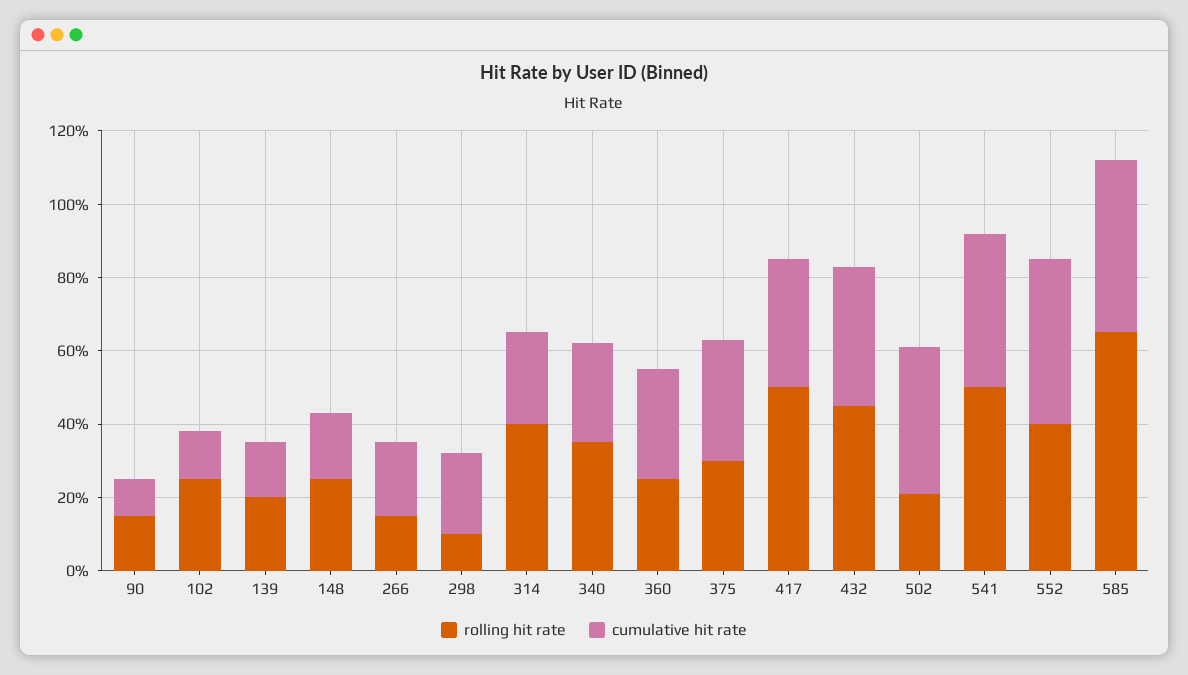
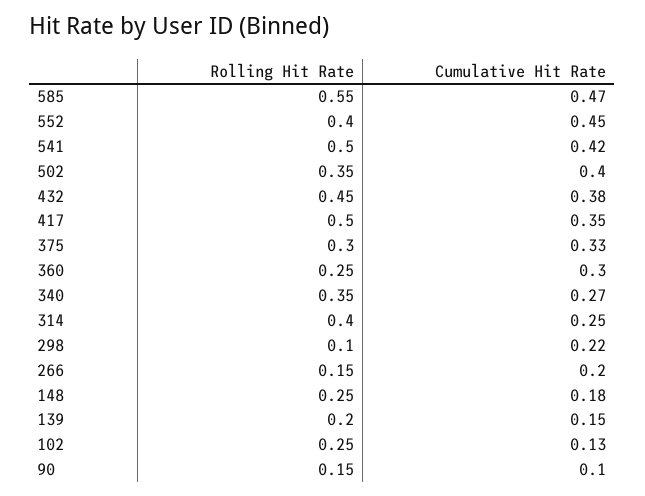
rolling hit rate, 502: 0.2 -> 0.35
rolling hit rate, 585: 0.65 -> 0.55

